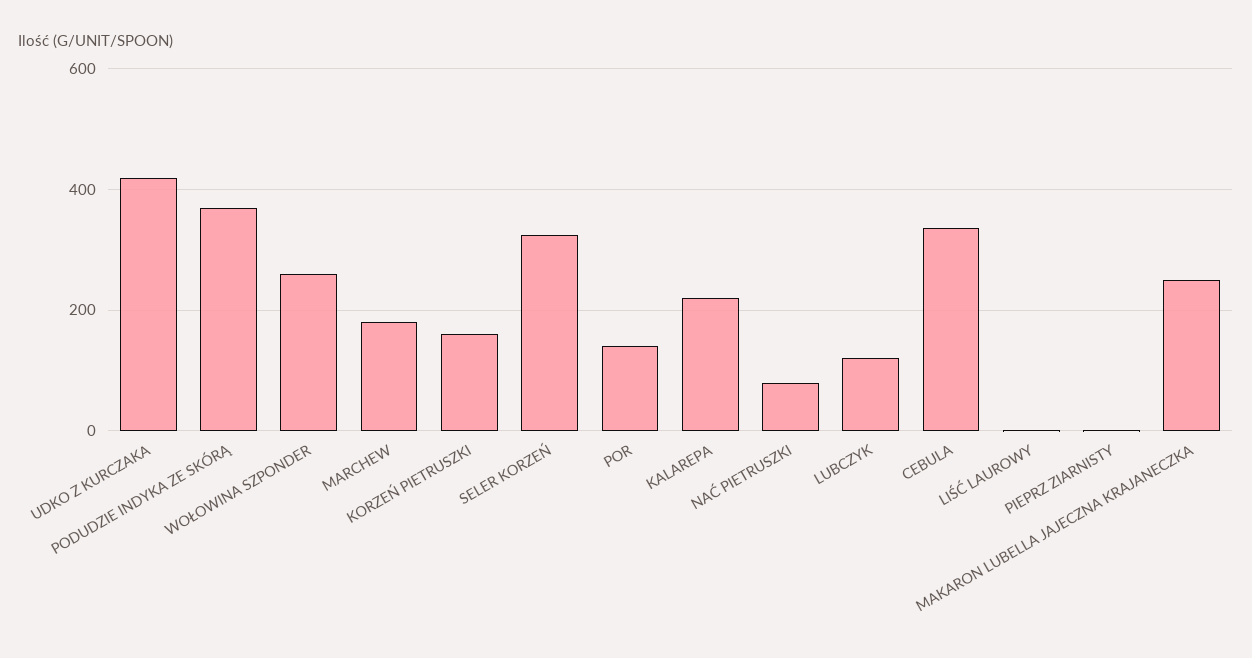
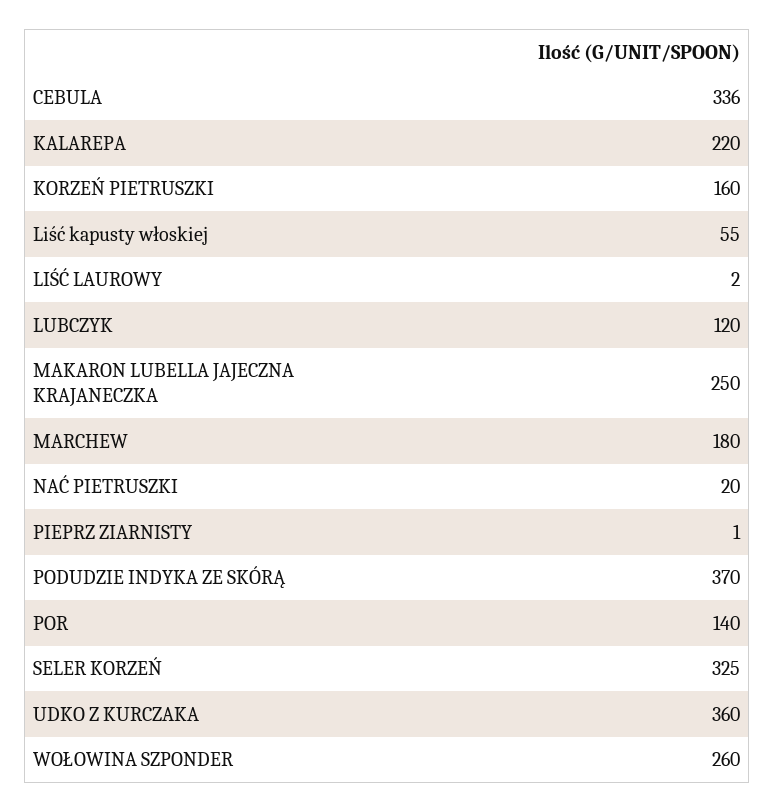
UDKO Z KURCZAKA: 420 -> 360
NAĆ PIETRUSZKI: 80 -> 20
Liść kapusty włoskiej: none -> 55

